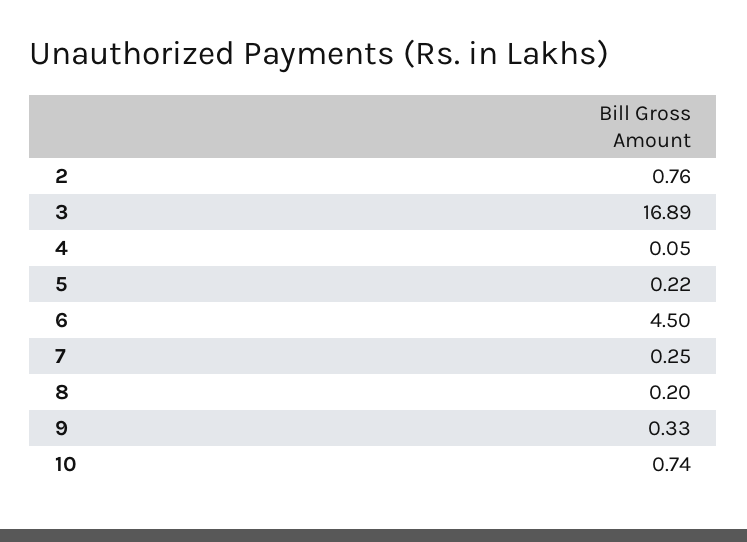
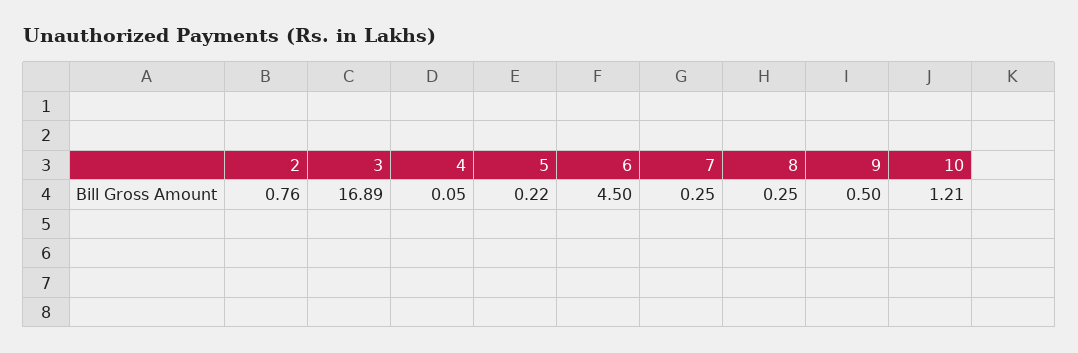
8: 0.2 -> 0.25
9: 0.33 -> 0.5
10: 0.74 -> 1.21

